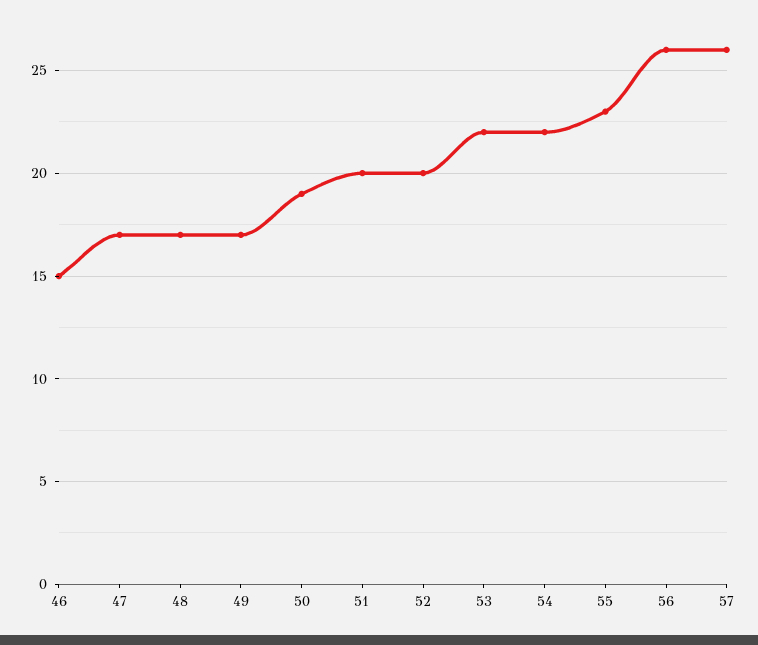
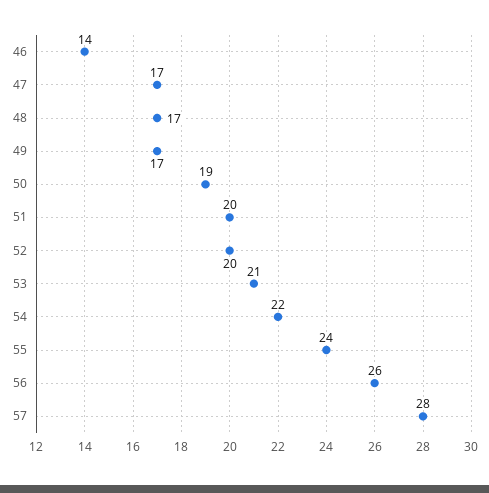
46: 15 -> 14
53: 22 -> 21
55: 23 -> 24
57: 26 -> 28

